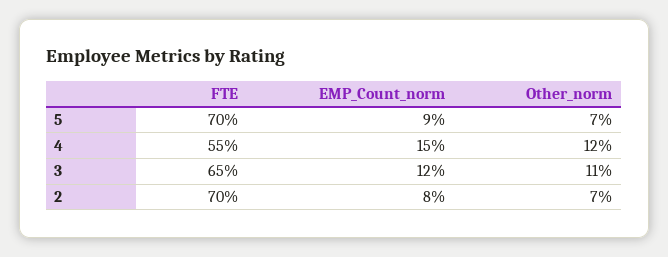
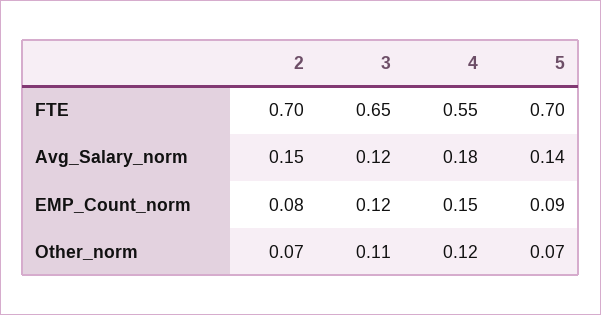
Avg_Salary_norm, 2: none -> 0.15
Avg_Salary_norm, 3: none -> 0.12
Avg_Salary_norm, 4: none -> 0.18
Avg_Salary_norm, 5: none -> 0.14

